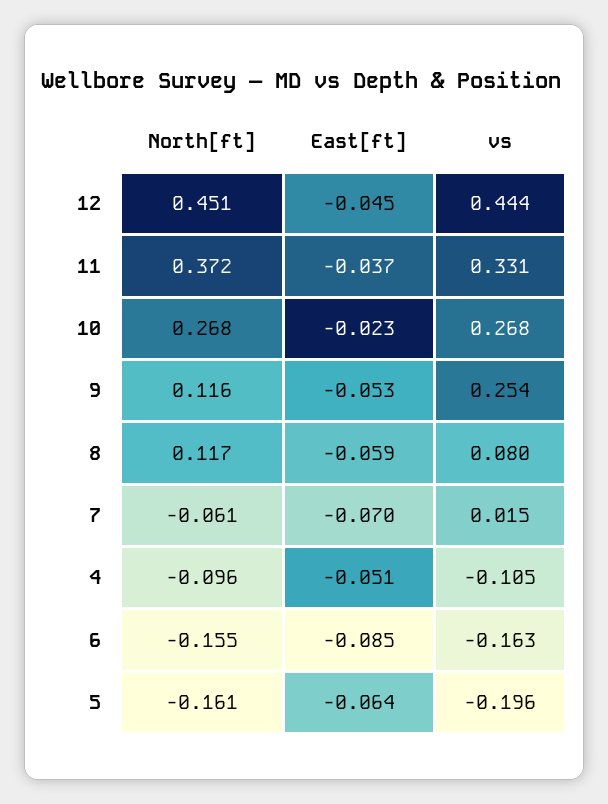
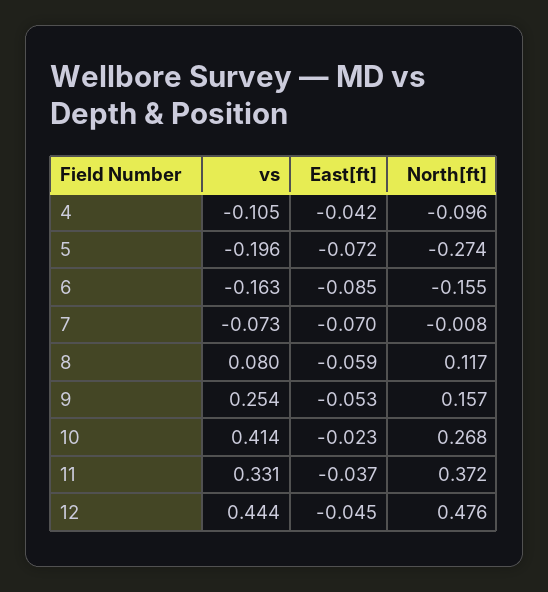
North[ft], 12: 0.451 -> 0.476
vs, 10: 0.268 -> 0.414
North[ft], 9: 0.116 -> 0.157
North[ft], 7: -0.061 -> -0.008
vs, 7: 0.015 -> -0.073
East[ft], 4: -0.051 -> -0.042
North[ft], 5: -0.161 -> -0.274
East[ft], 5: -0.064 -> -0.072

